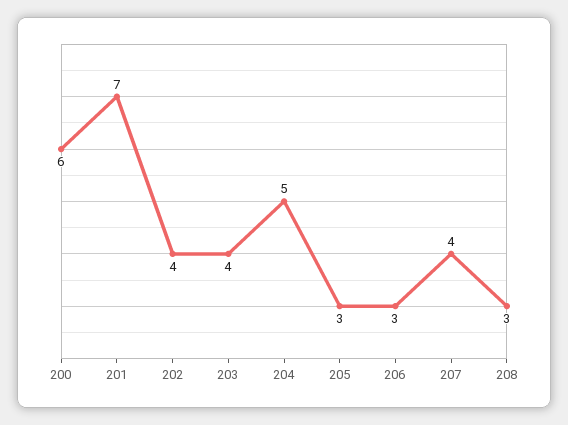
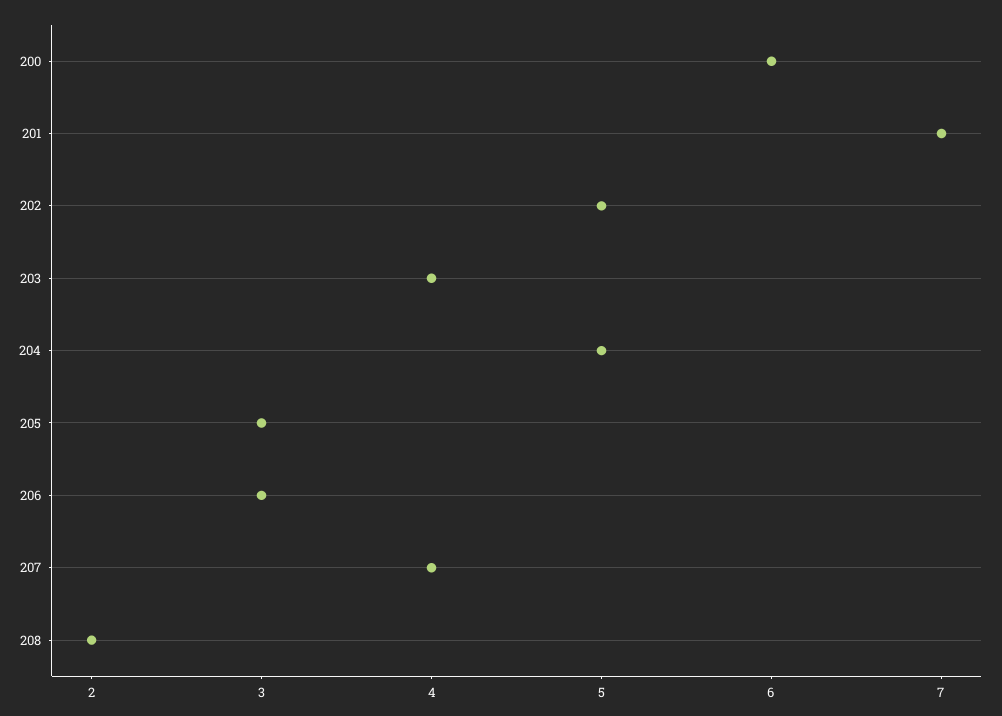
202: 4 -> 5
208: 3 -> 2

